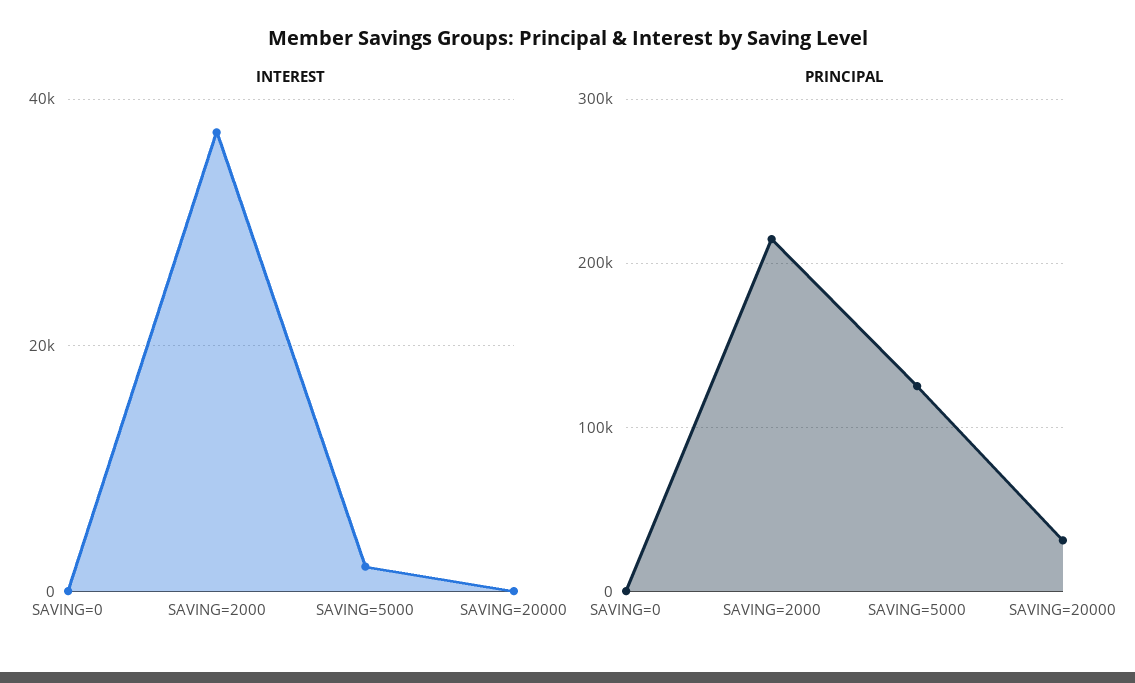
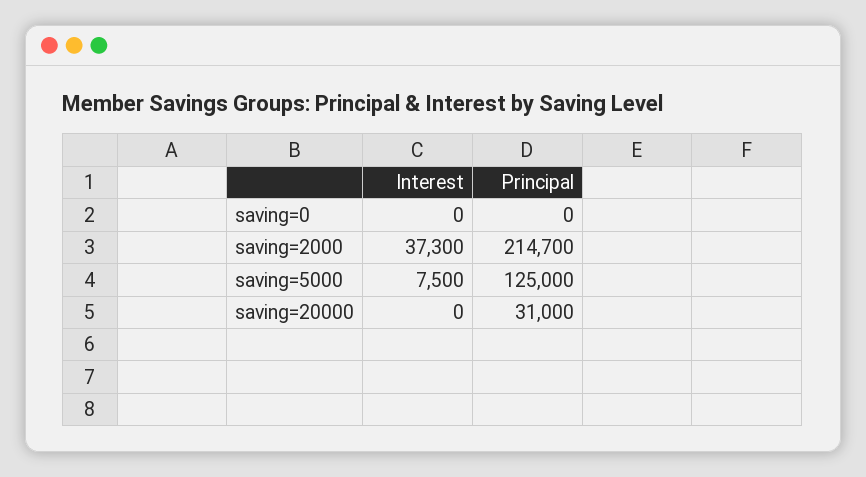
INTEREST, SAVING=5000: 2000 -> 7500

